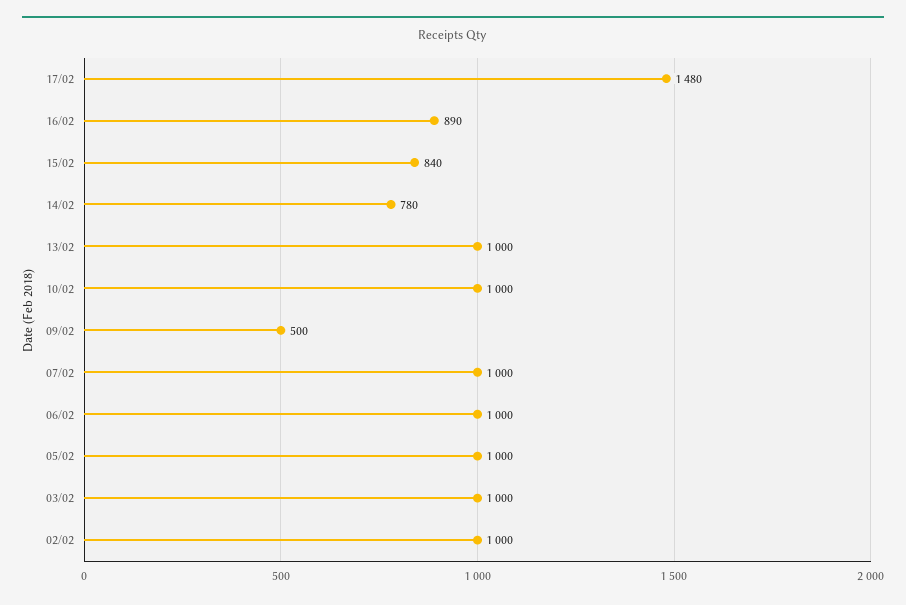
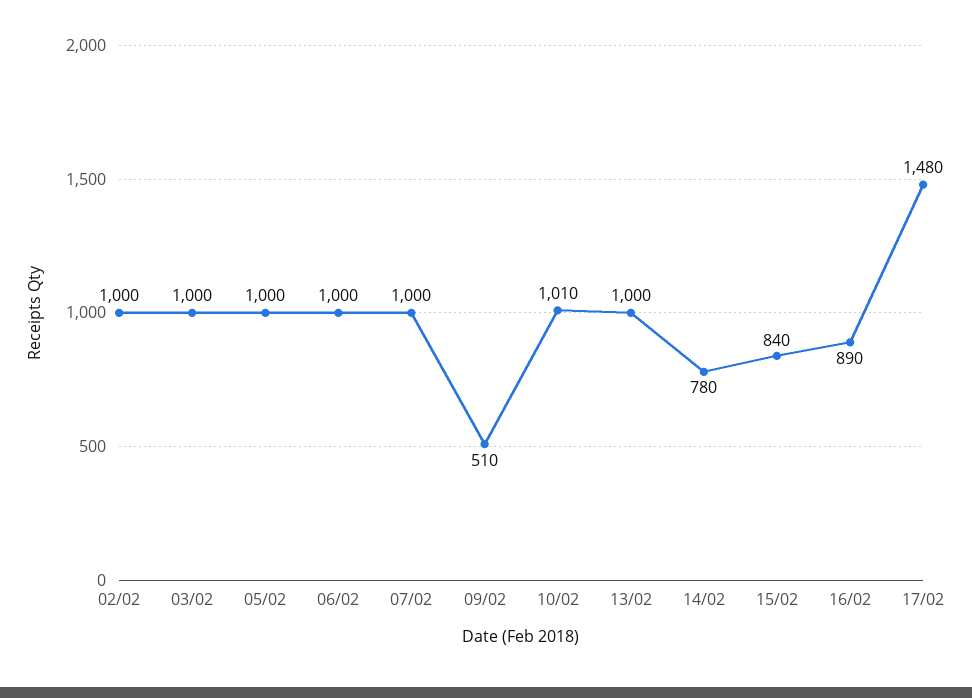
10/02: 1000 -> 1010
09/02: 500 -> 510

